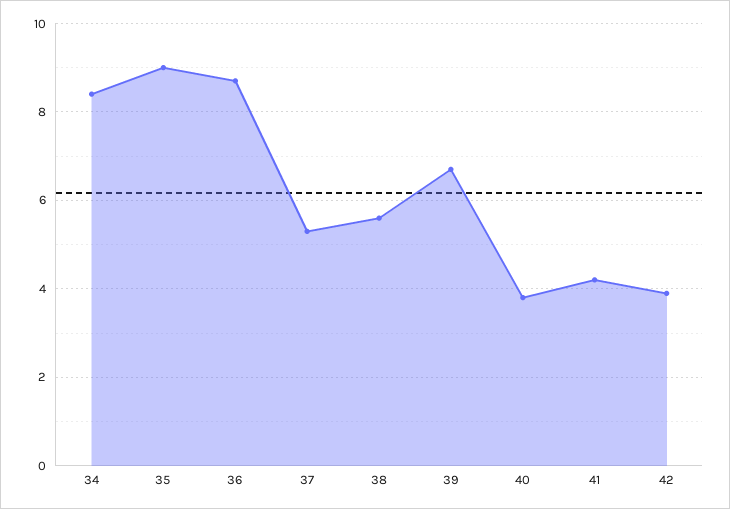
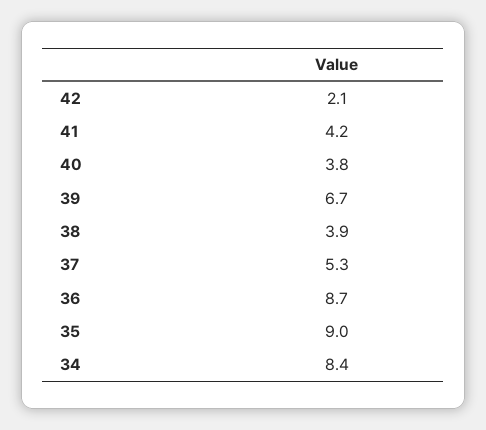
38: 5.5 -> 3.9
42: 4 -> 2.1

